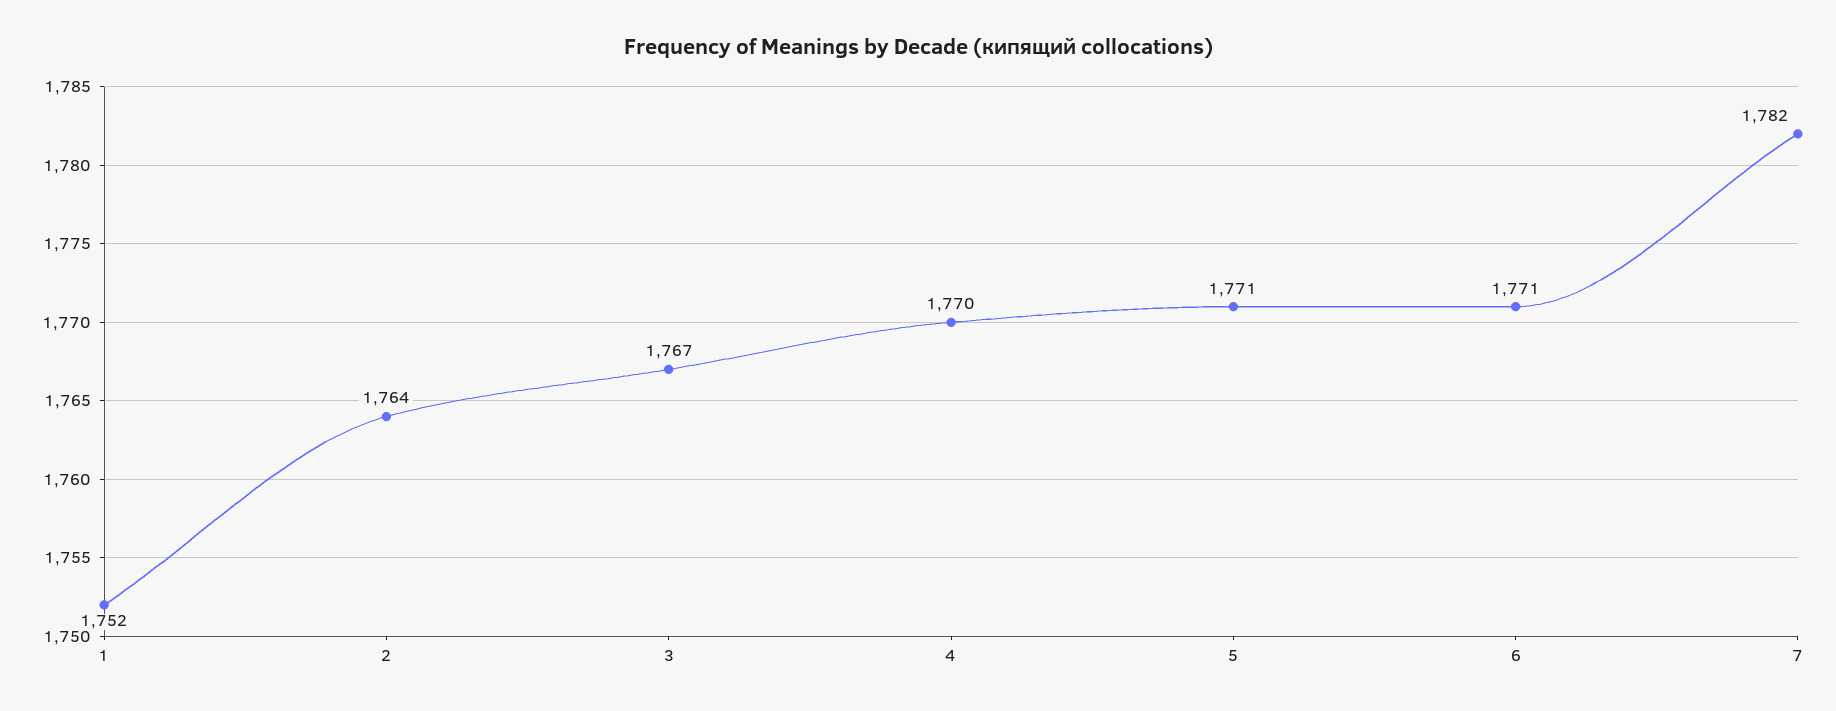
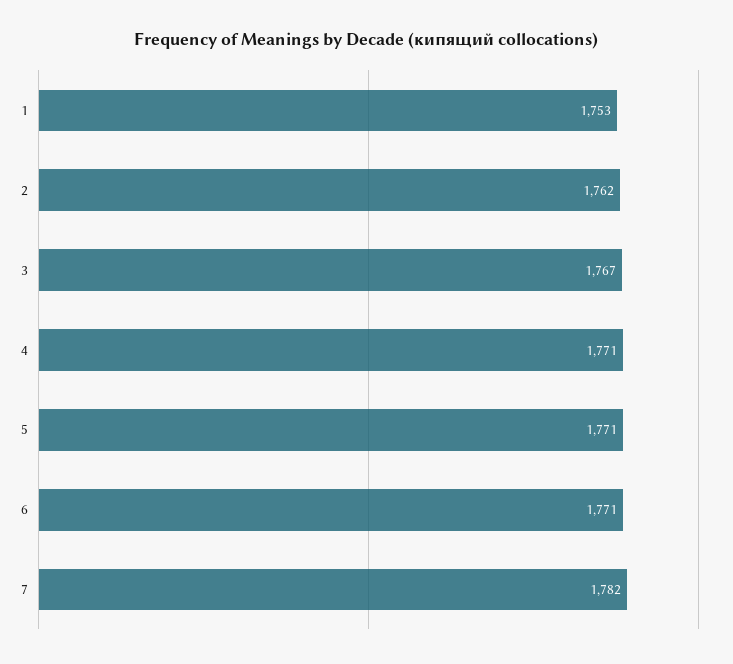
1: 1752 -> 1753
2: 1764 -> 1762
4: 1770 -> 1771

